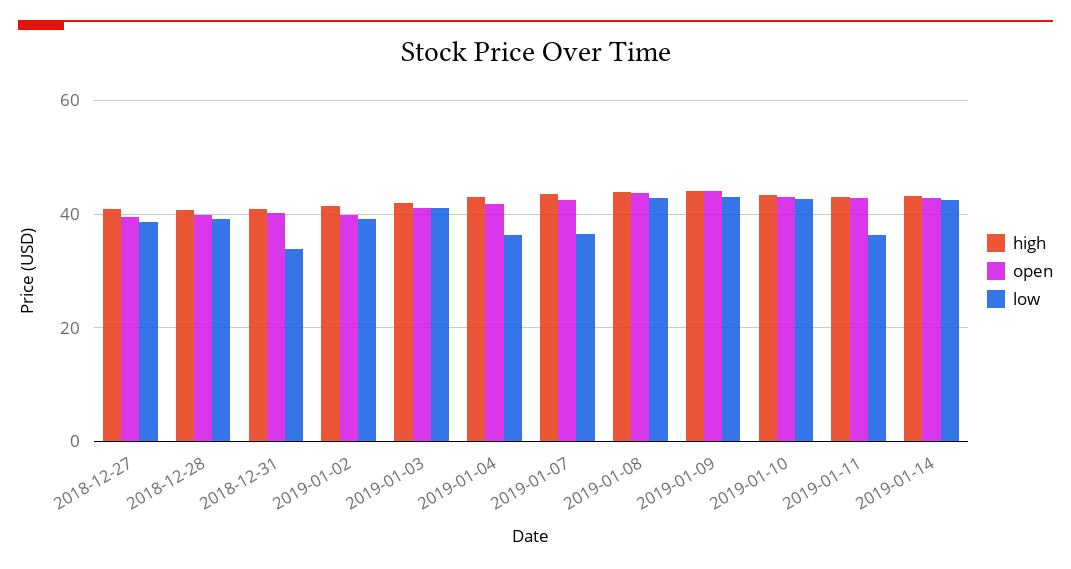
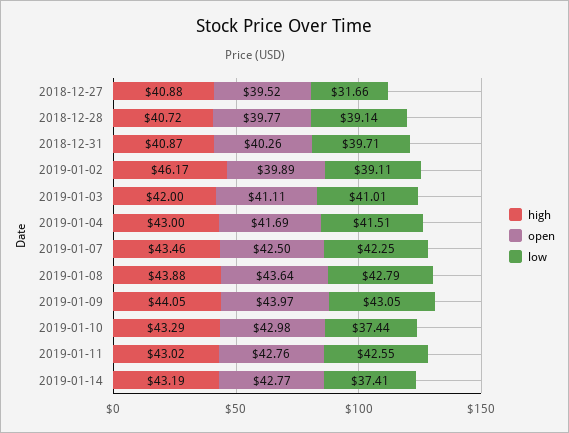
low, 2018-12-27: 38 -> 31.66
low, 2018-12-31: 34 -> 39.71
high, 2019-01-02: 42 -> 46.17
low, 2019-01-04: 36 -> 41.51
low, 2019-01-07: 36 -> 42.25
low, 2019-01-10: 42 -> 37.44
low, 2019-01-11: 36 -> 42.55
low, 2019-01-14: 42 -> 37.41

